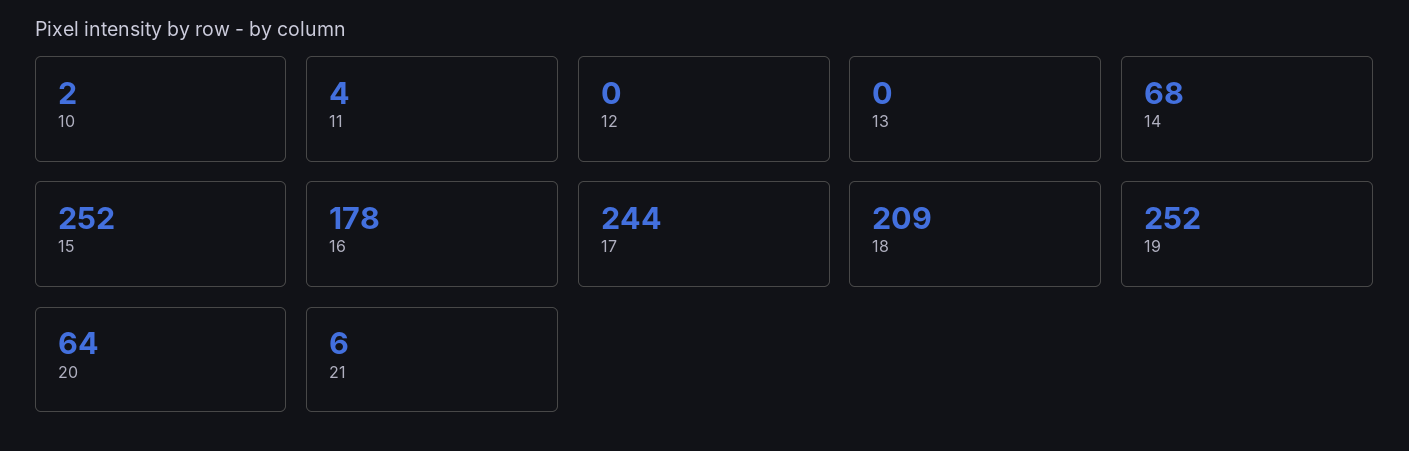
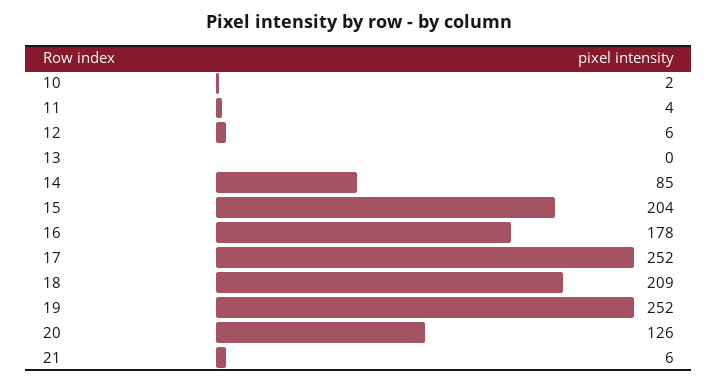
12: 0 -> 6
14: 68 -> 85
15: 252 -> 204
17: 244 -> 252
20: 64 -> 126

